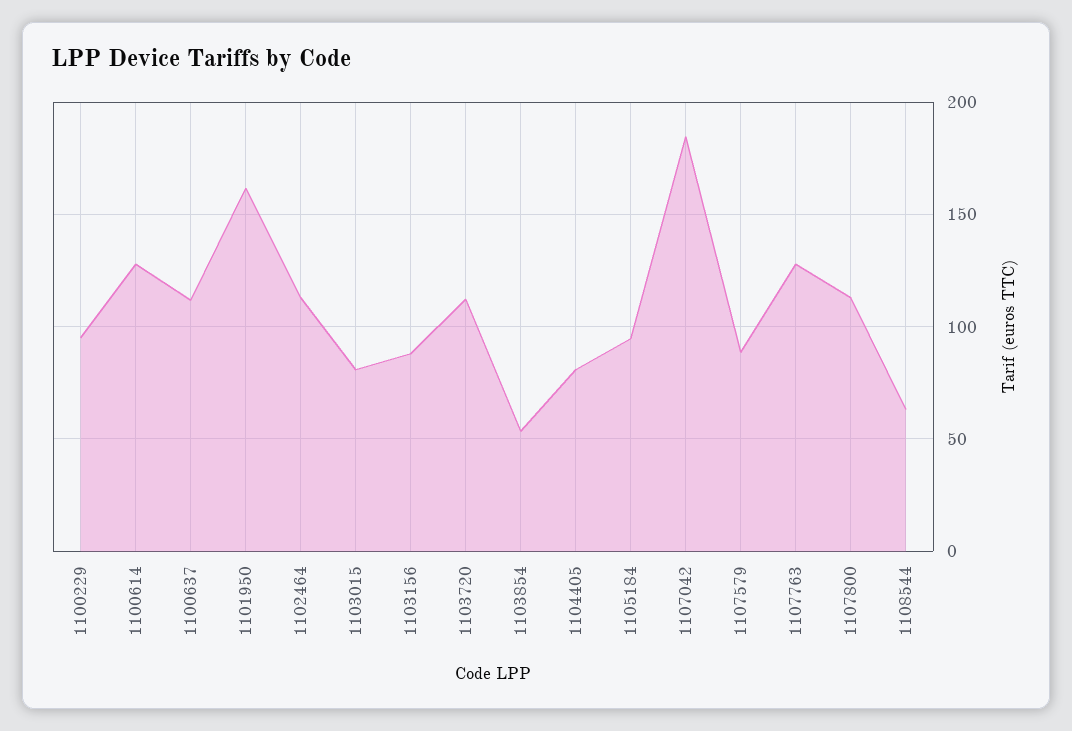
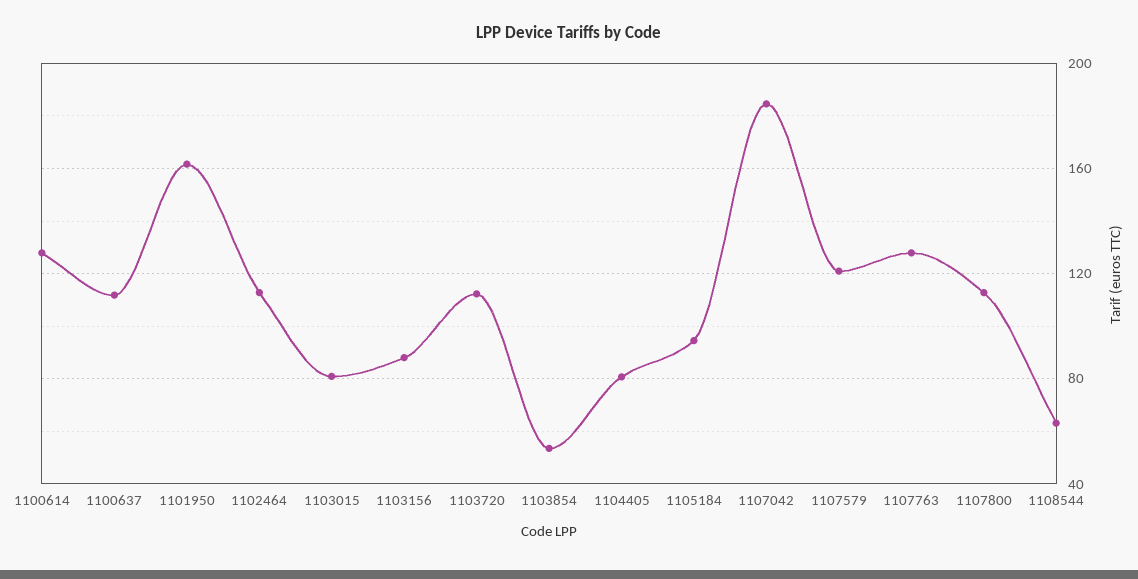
1100229: 95 -> none
1107579: 90 -> 120

